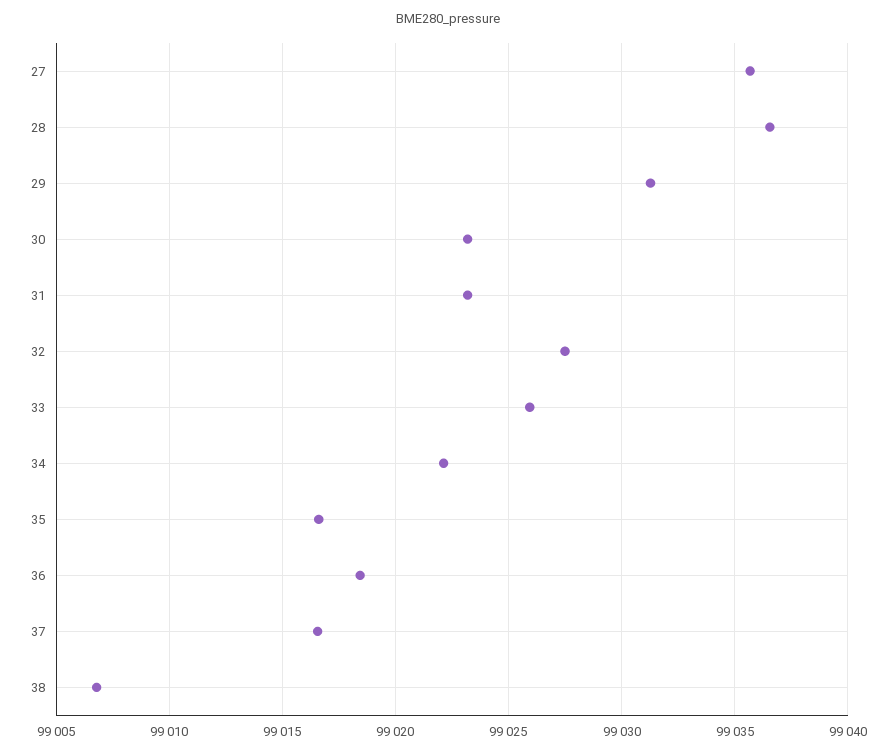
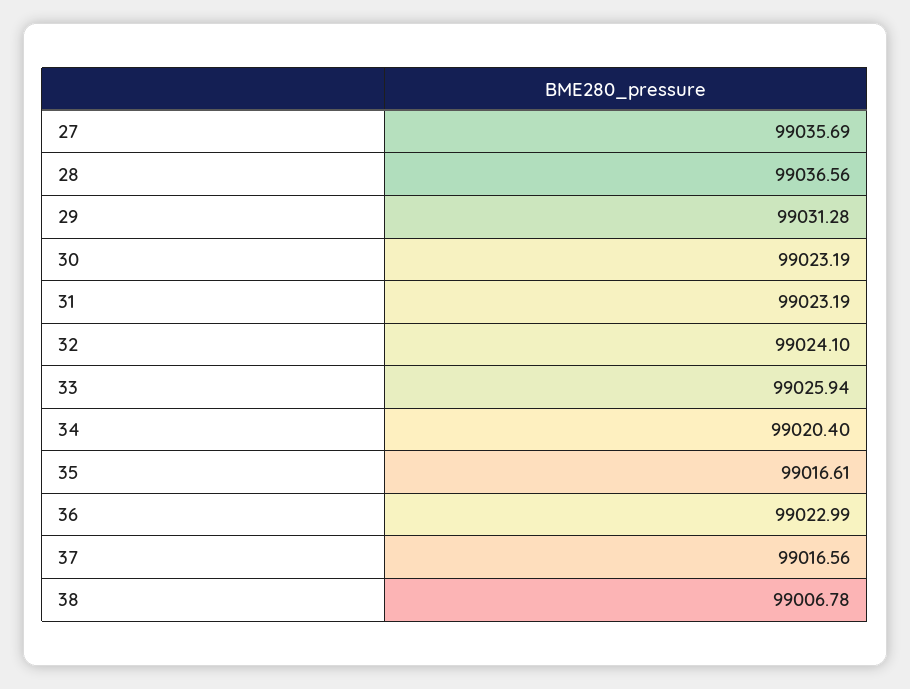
32: 99027.5 -> 99024.1
34: 99022 -> 99020.4
36: 99018.5 -> 99022.99

